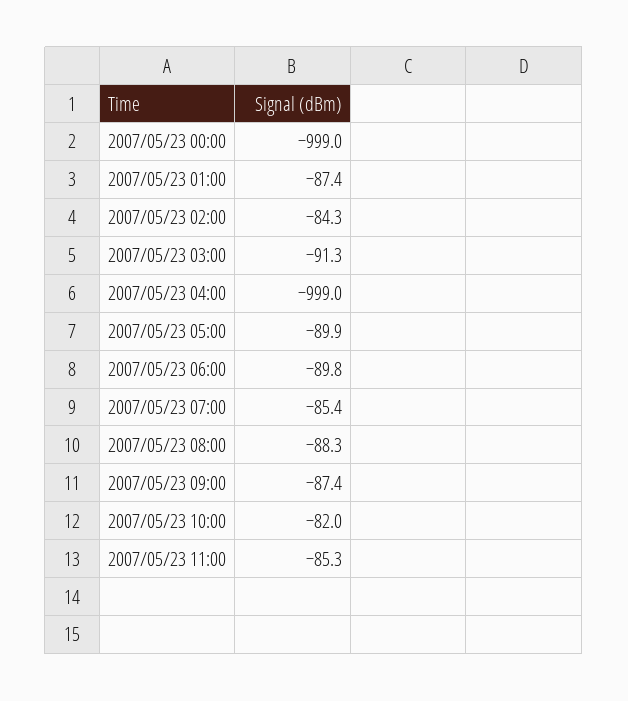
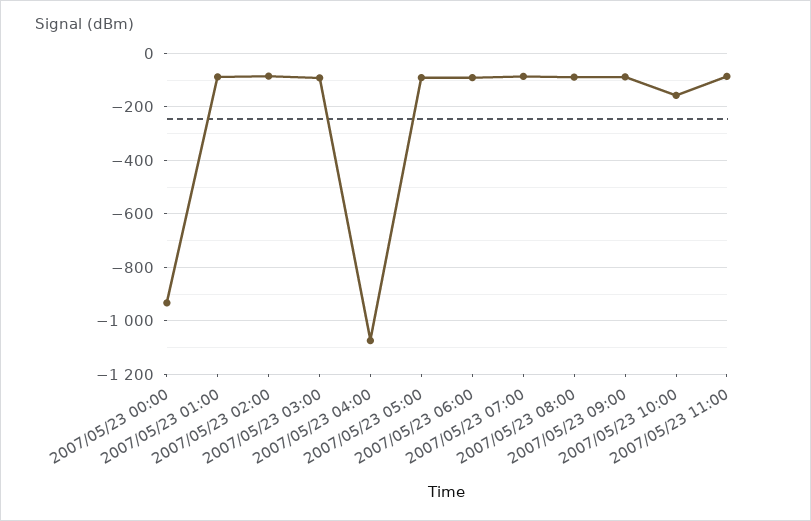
2007/05/23 00:00: -999 -> -925
2007/05/23 04:00: -999 -> -1075
2007/05/23 10:00: -82 -> -150

